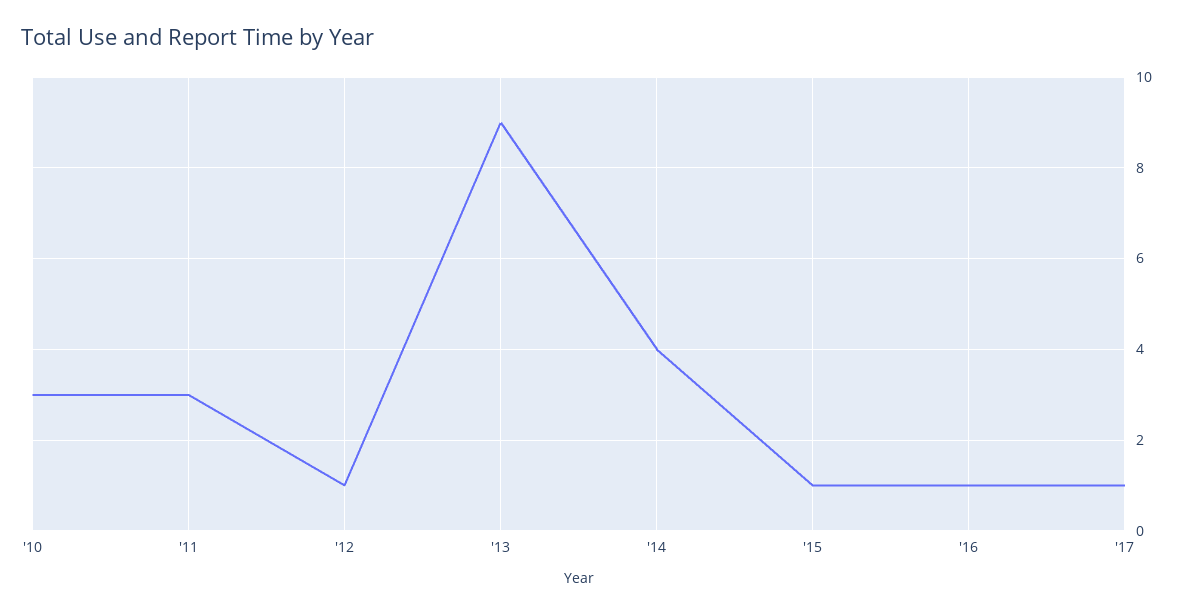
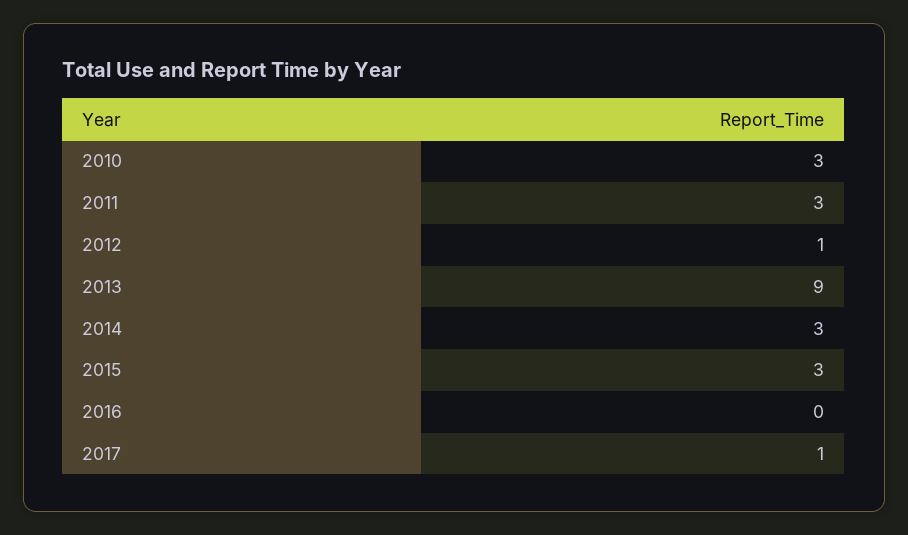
'14: 4 -> 3
'15: 1 -> 3
'16: 1 -> 0

